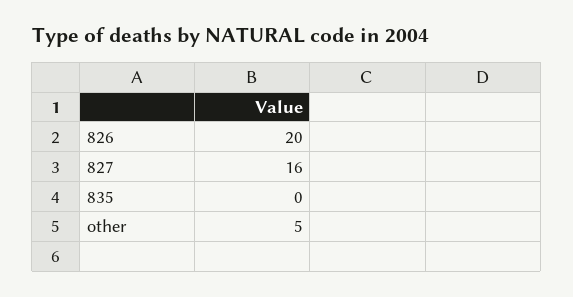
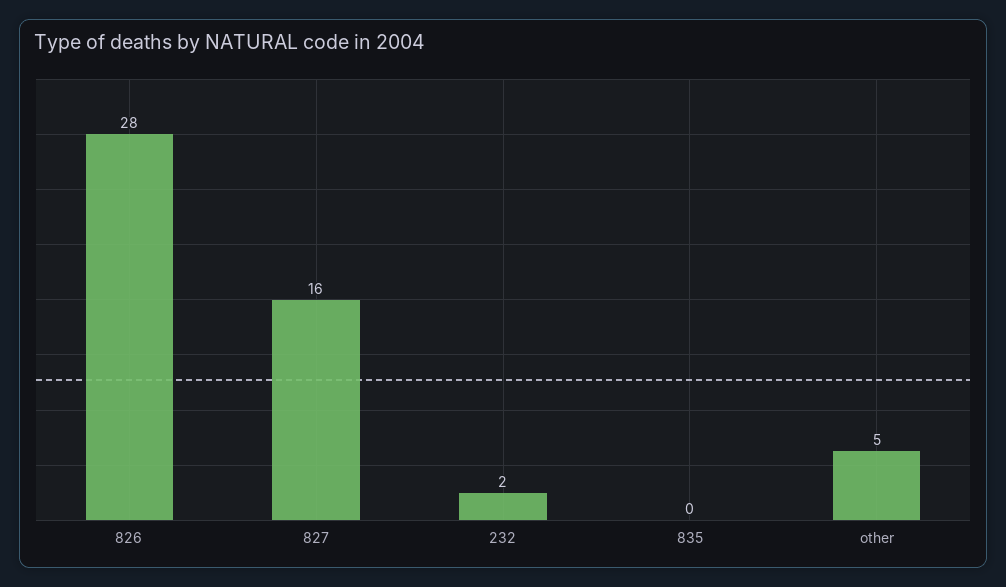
826: 20 -> 28
232: none -> 2

